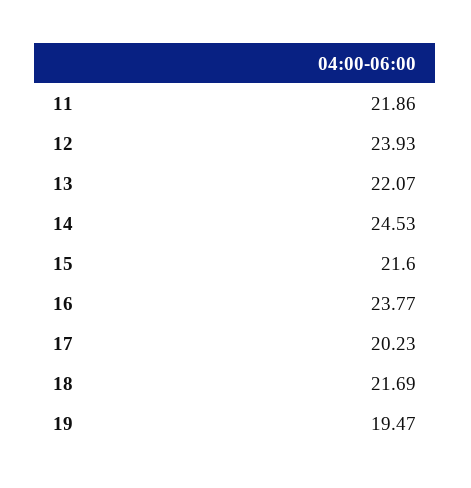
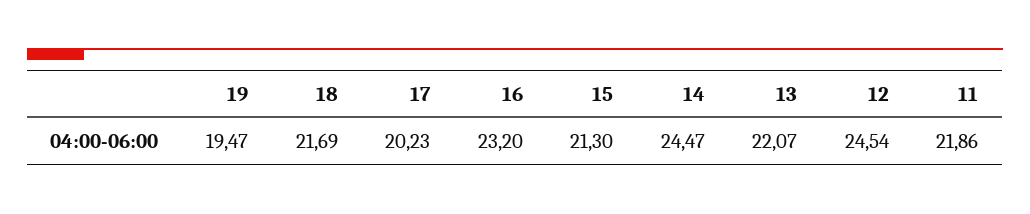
12: 23.93 -> 24.54
14: 24.53 -> 24.47
15: 21.6 -> 21.3
16: 23.77 -> 23.2

